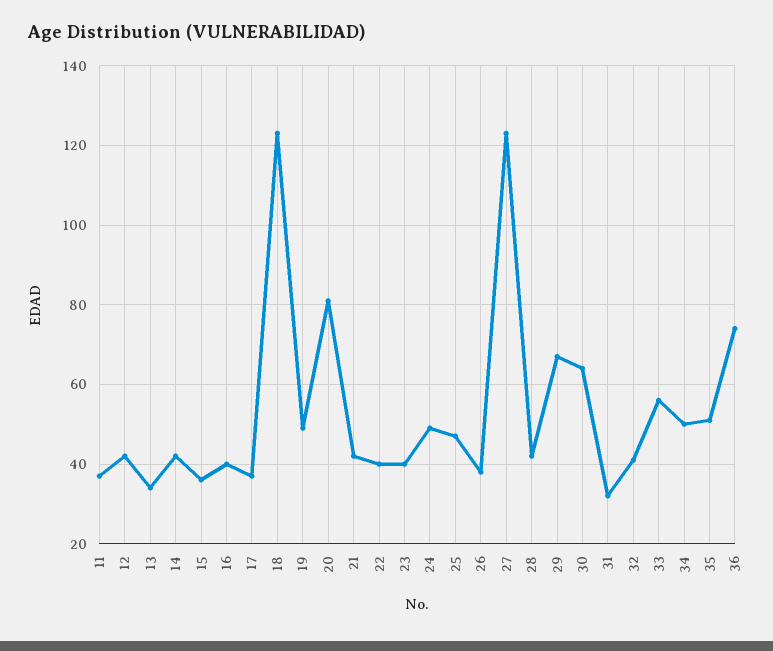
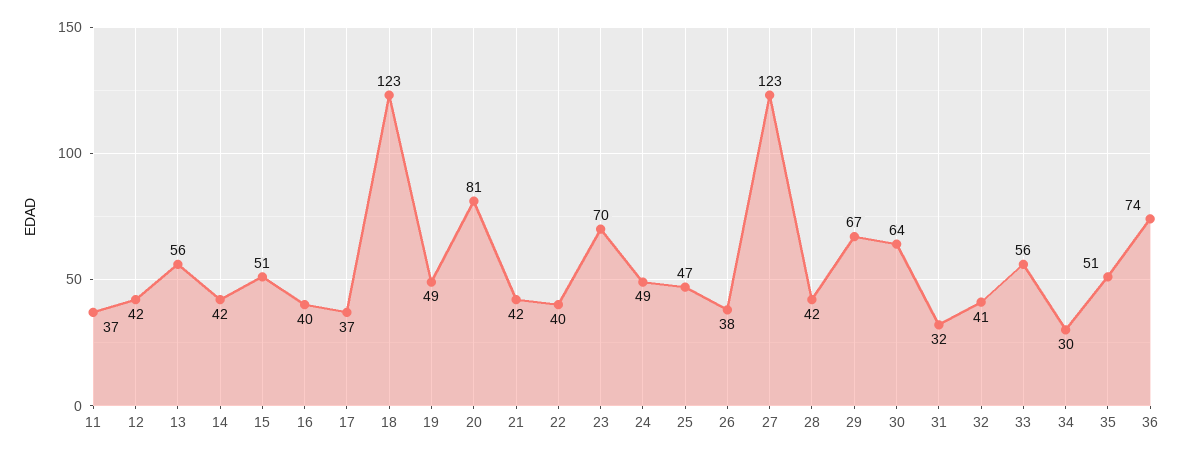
13: 35 -> 56
15: 35 -> 51
23: 40 -> 70
34: 50 -> 30

